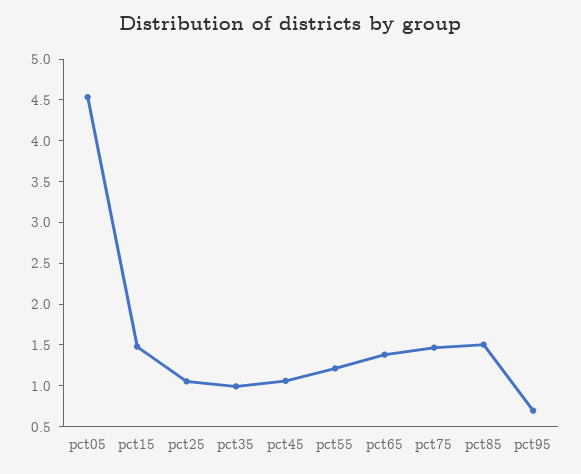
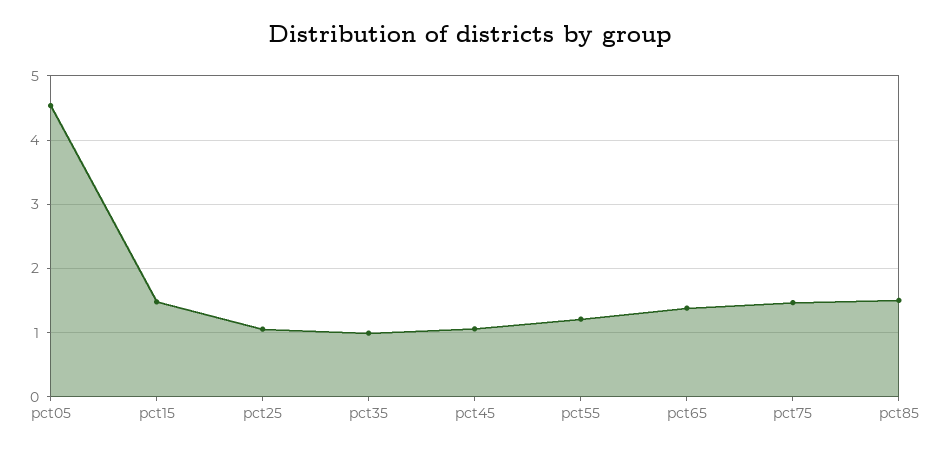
pct95: 0.7 -> none

